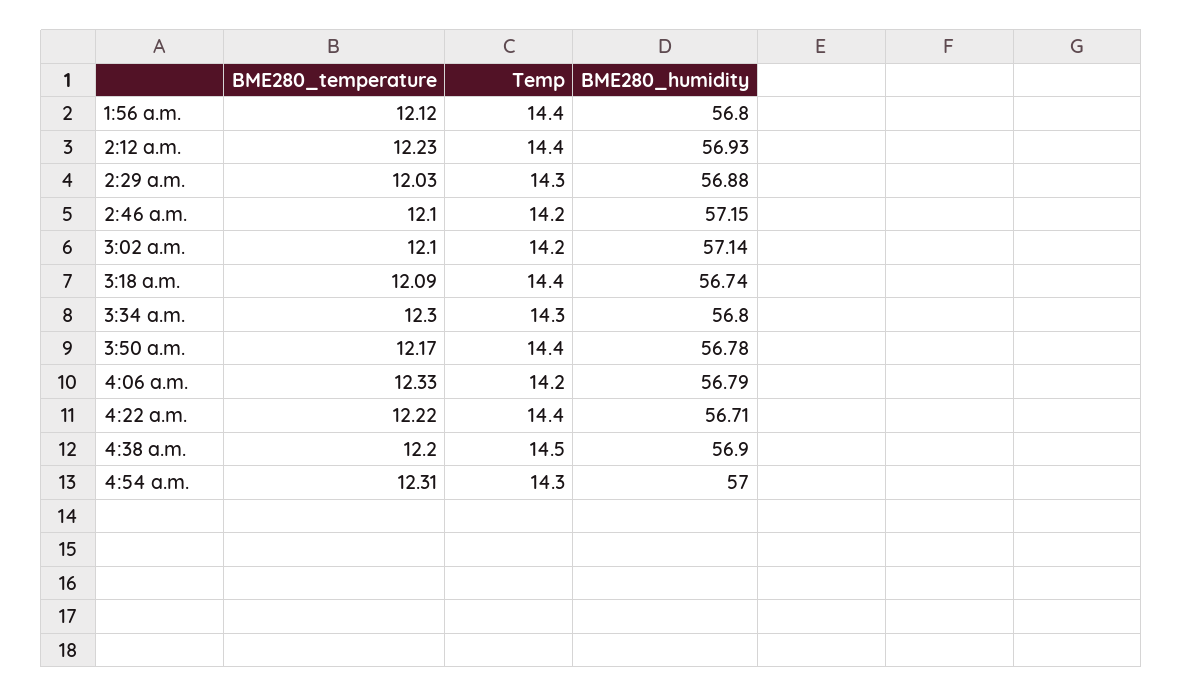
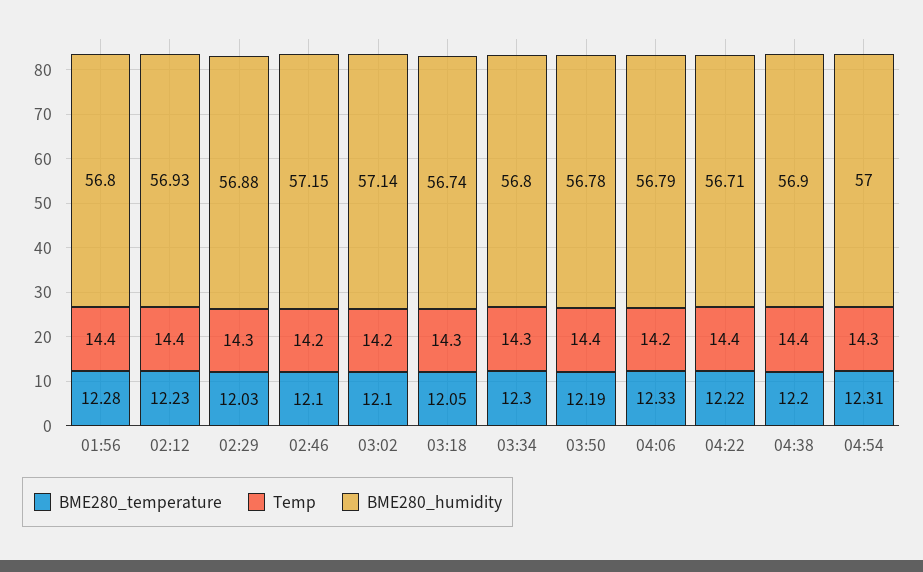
BME280_temperature, 1:56 a.m.: 12.12 -> 12.28
BME280_temperature, 3:18 a.m.: 12.09 -> 12.05
Temp, 3:18 a.m.: 14.4 -> 14.3
BME280_temperature, 3:50 a.m.: 12.17 -> 12.19
Temp, 4:38 a.m.: 14.5 -> 14.4

